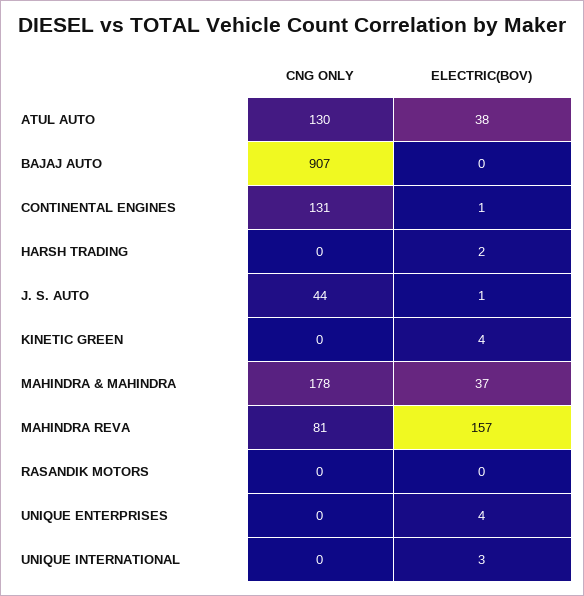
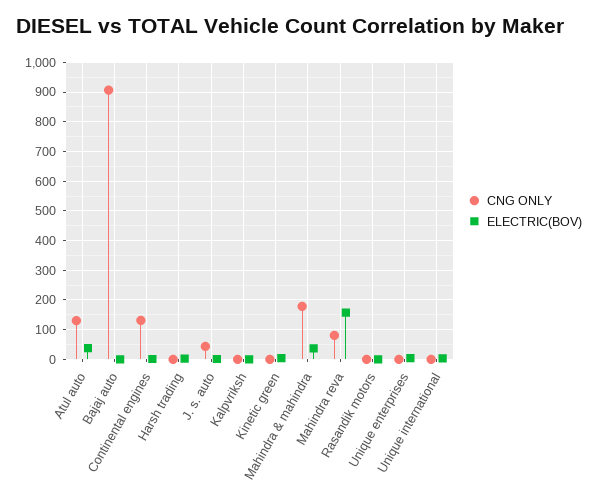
CNG ONLY, Kalpvriksh: none -> 0
ELECTRIC(BOV), Kalpvriksh: none -> 0

